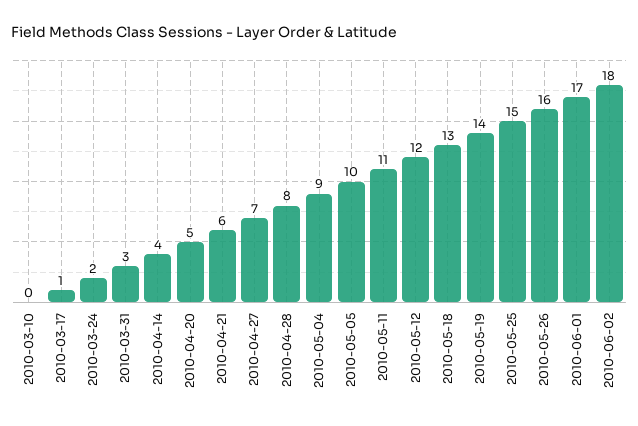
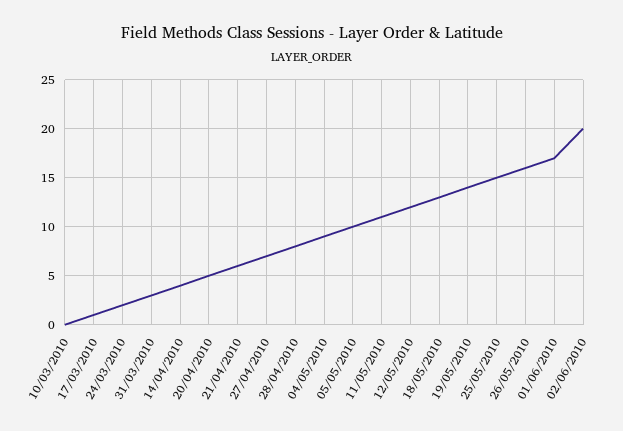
2010-06-02: 18 -> 20

